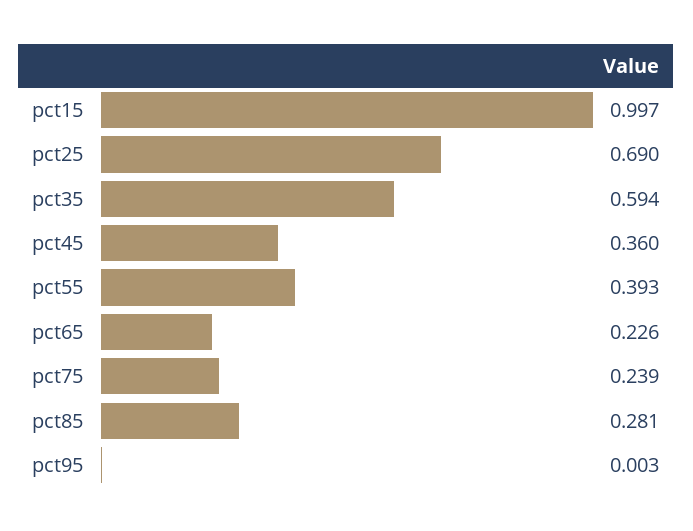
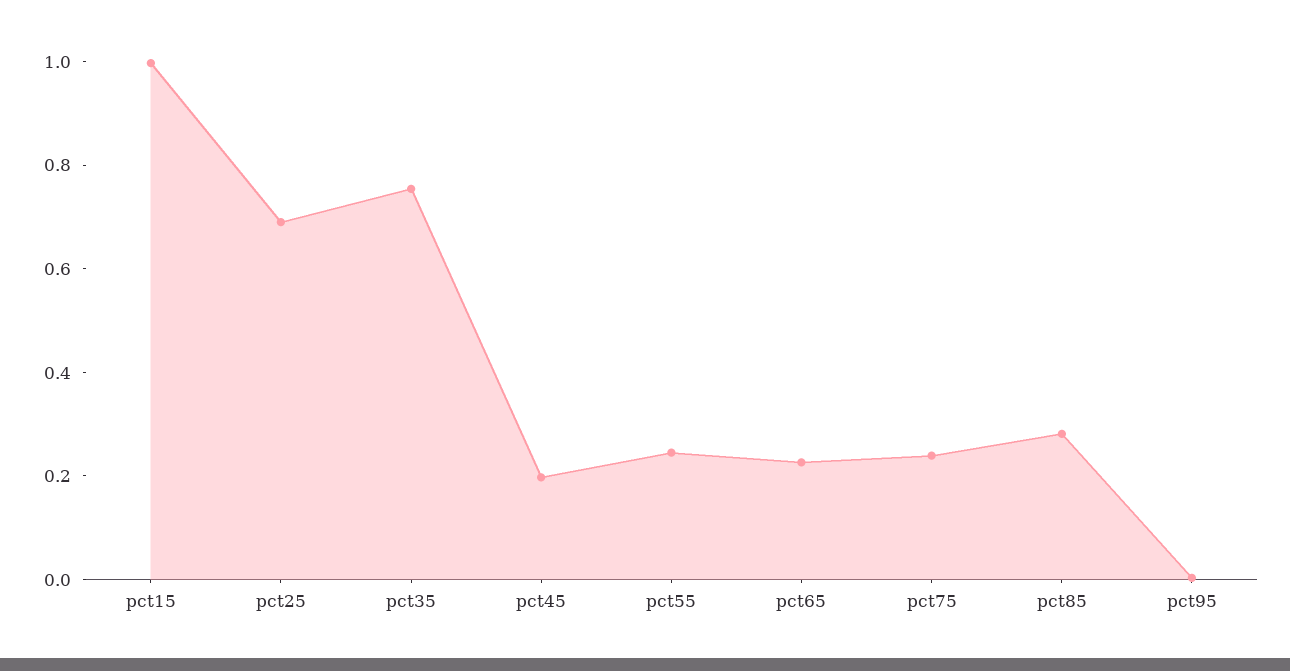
pct35: 0.594 -> 0.75
pct45: 0.36 -> 0.2
pct55: 0.393 -> 0.25

